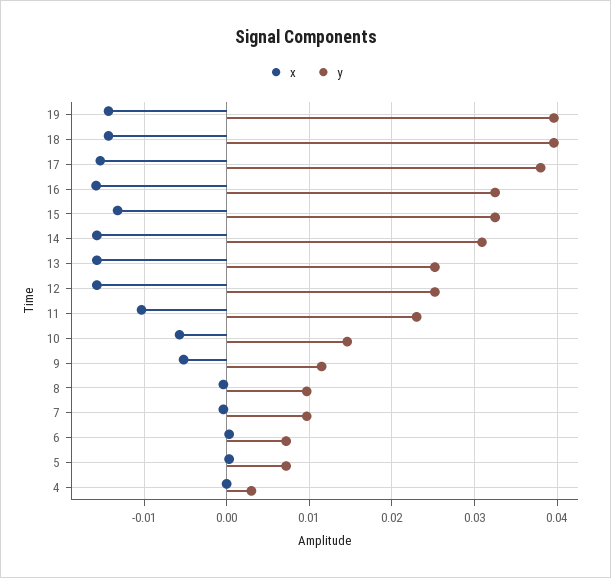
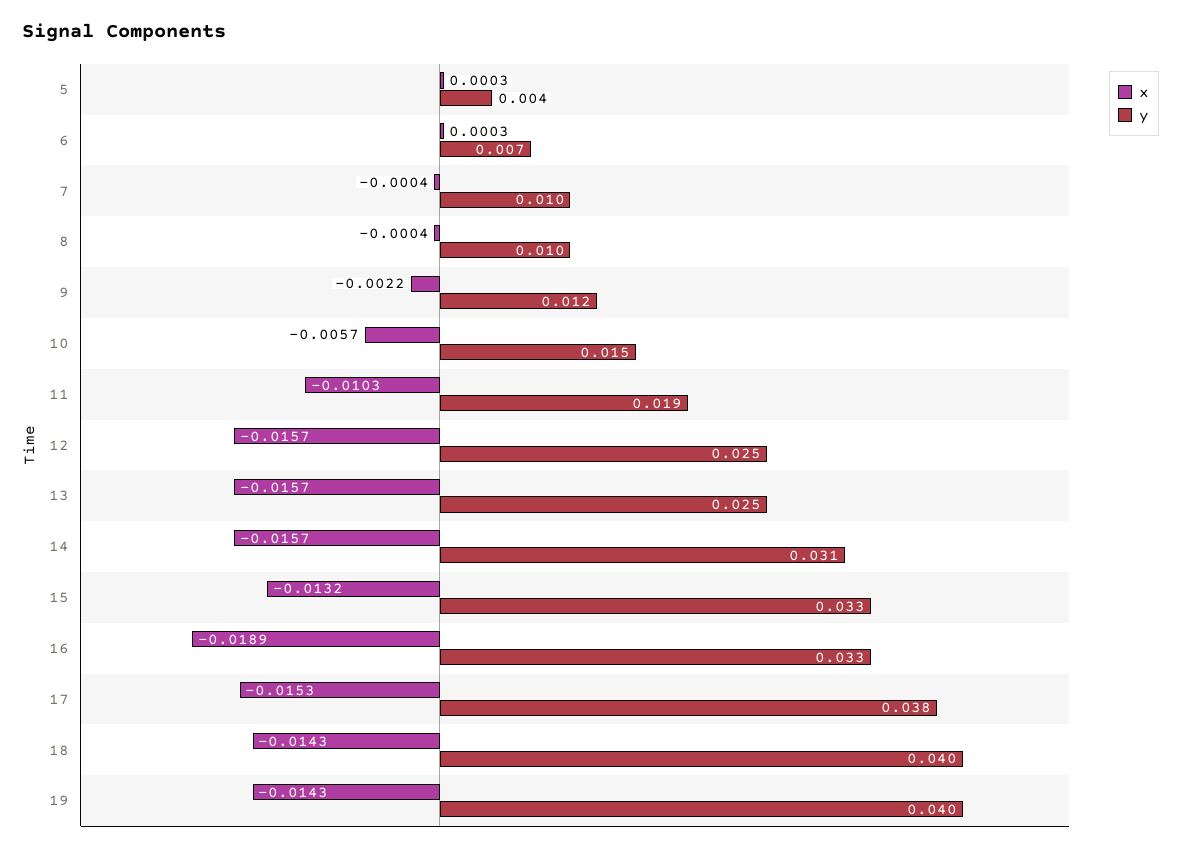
x, 16: -0.016 -> -0.0189
y, 11: 0.023 -> 0.019
x, 9: -0.005 -> -0.0022
y, 5: 0.007 -> 0.004
x, 4: 0 -> none
y, 4: 0.003 -> none

